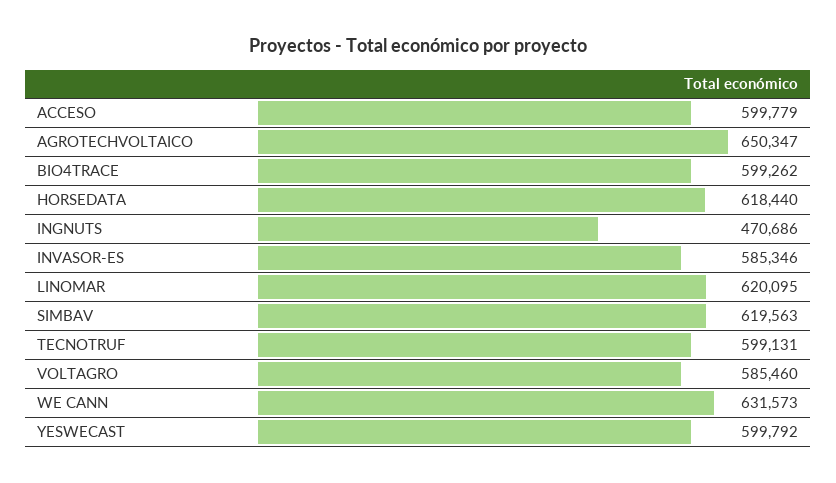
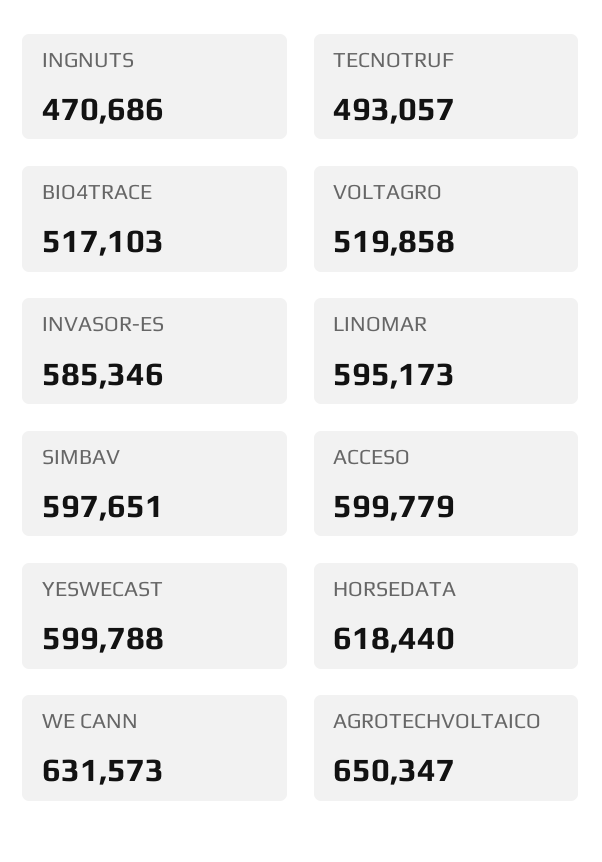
BIO4TRACE: 599262 -> 517103
LINOMAR: 620095 -> 595173
SIMBAV: 619563 -> 597651
TECNOTRUF: 599131 -> 493057
VOLTAGRO: 585460 -> 519858
YESWECAST: 599792 -> 599788

